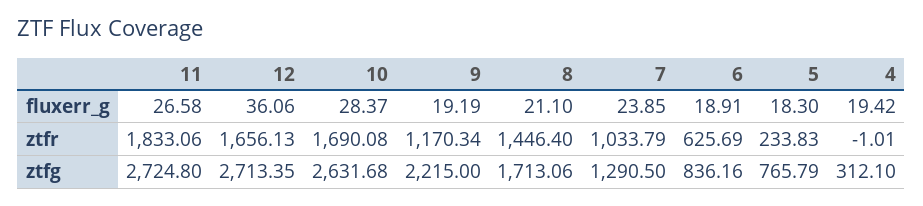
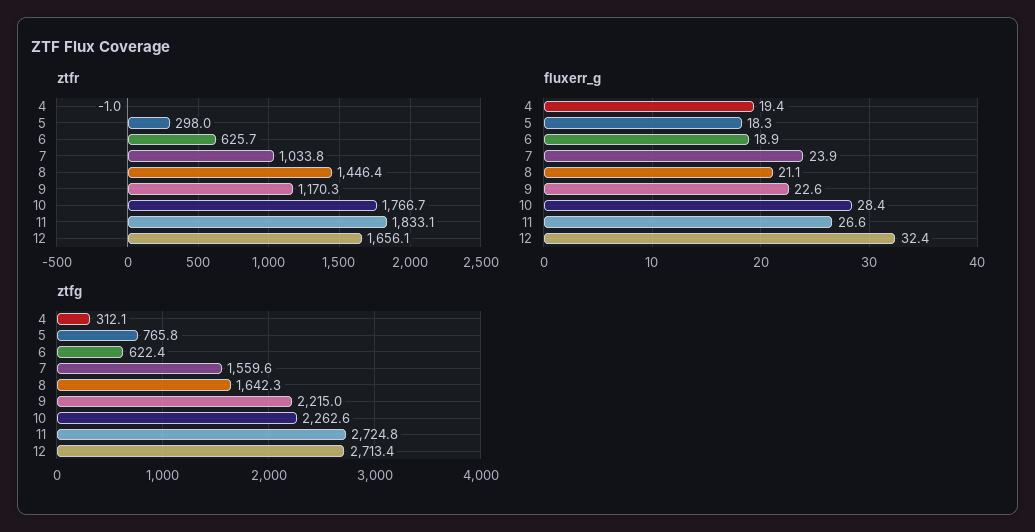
fluxerr_g, 12: 36.06 -> 32.4
fluxerr_g, 9: 19.19 -> 22.6
ztfr, 10: 1690.08 -> 1766.7
ztfr, 5: 233.83 -> 298
ztfg, 10: 2631.68 -> 2262.6
ztfg, 8: 1713.06 -> 1642.3
ztfg, 7: 1290.5 -> 1559.6
ztfg, 6: 836.16 -> 622.4

